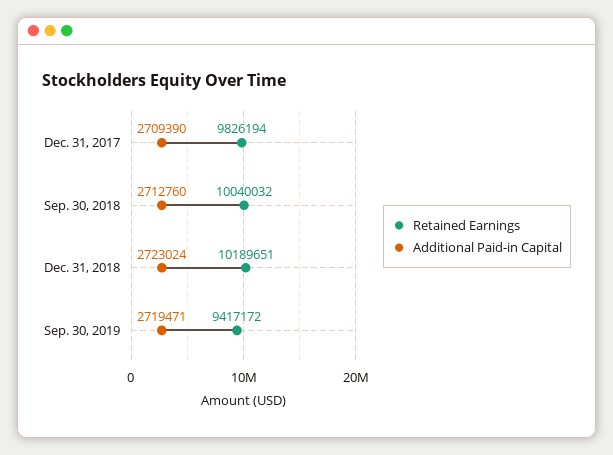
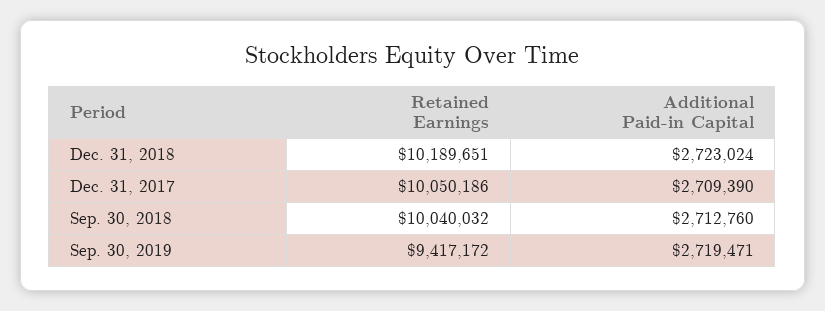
Retained Earnings, Dec. 31, 2017: 9826194 -> 10050186

